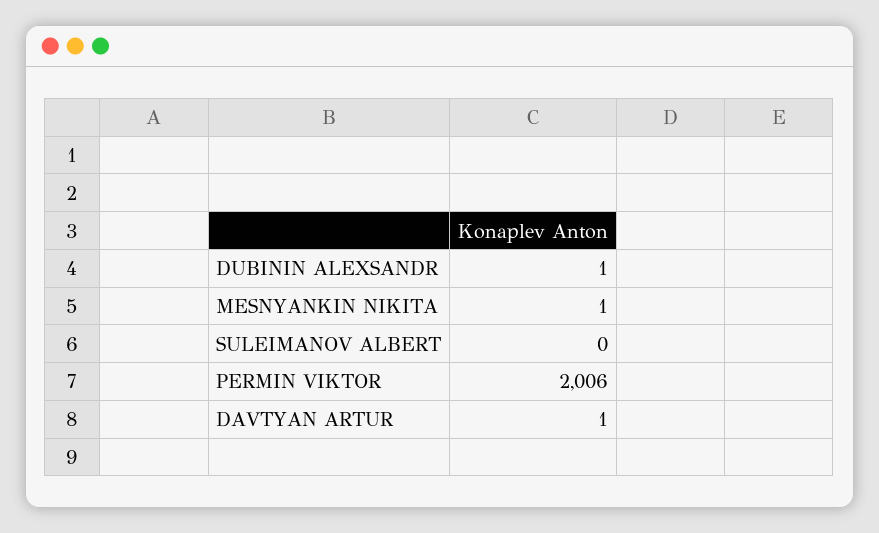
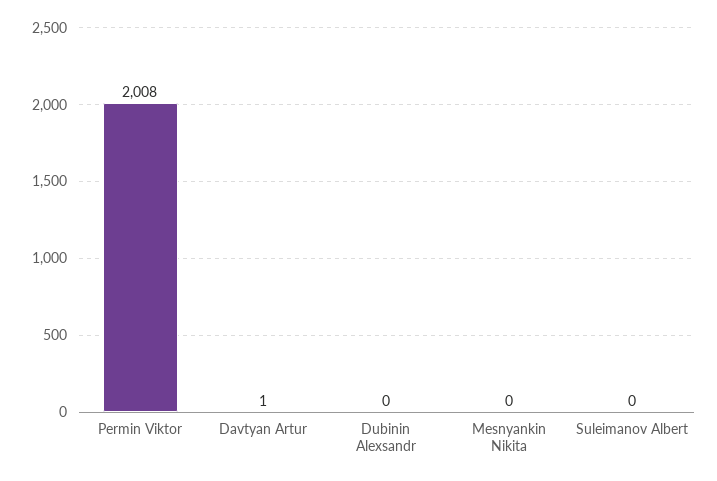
DUBININ ALEXSANDR: 1 -> 0
MESNYANKIN NIKITA: 1 -> 0
PERMIN VIKTOR: 2006 -> 2008

